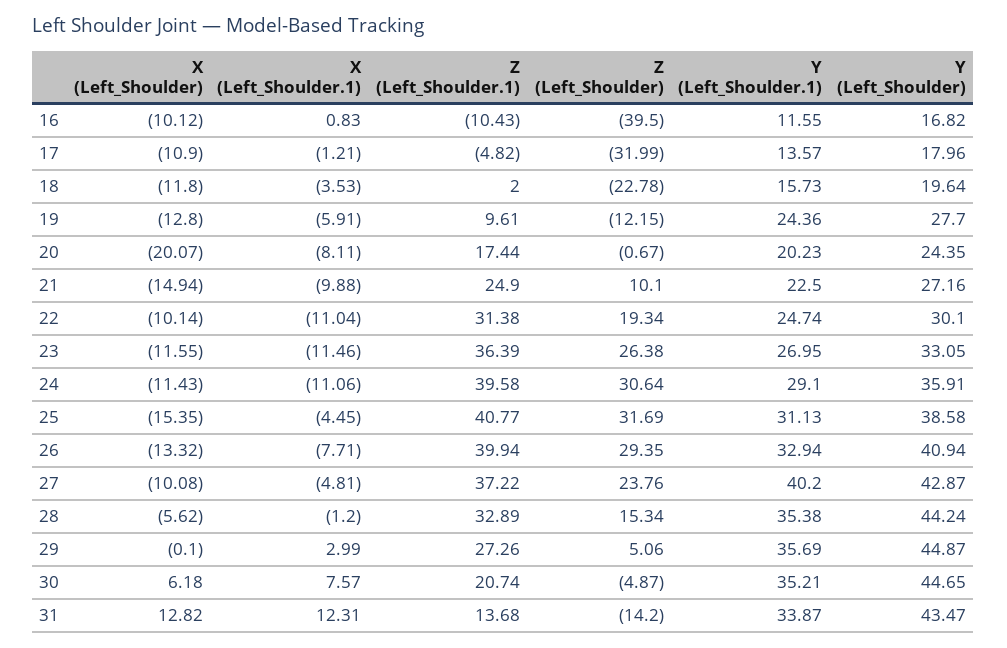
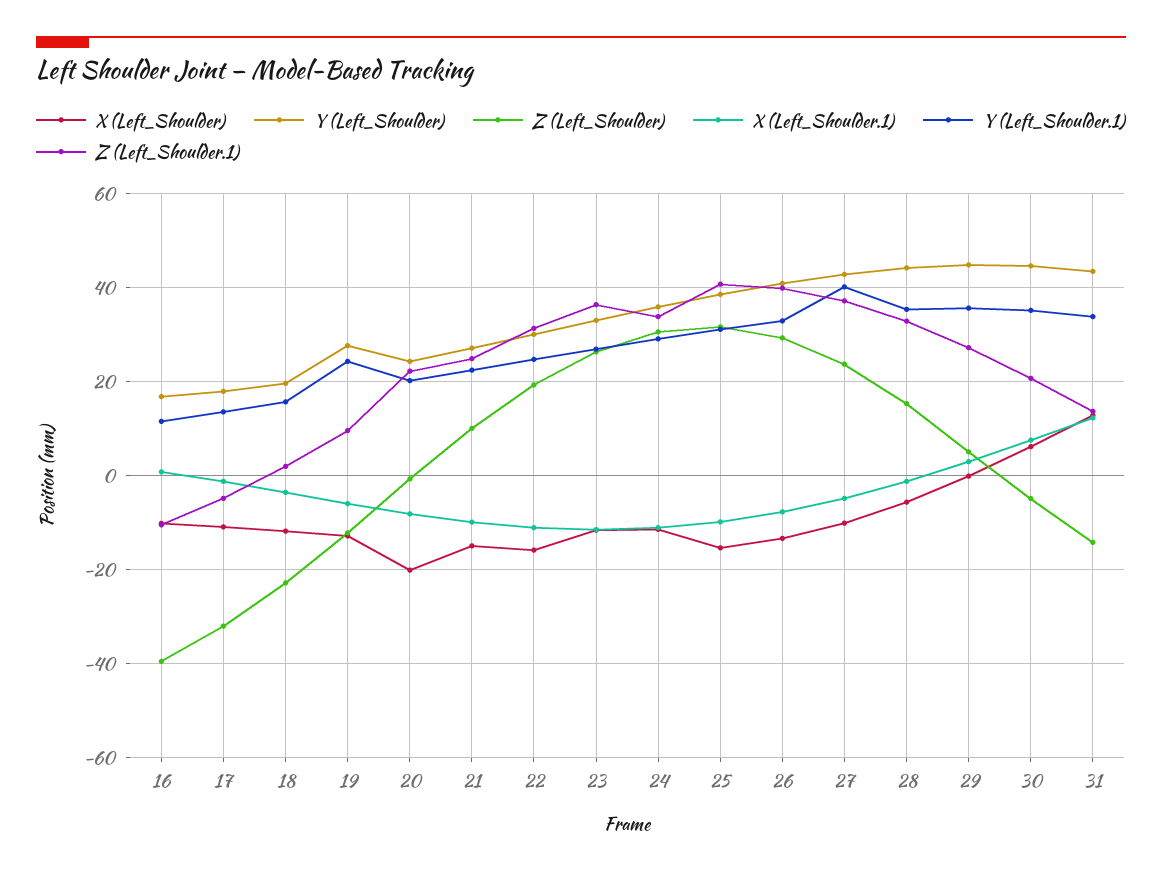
Z (Left_Shoulder.1), 20: 17.44 -> 22
X (Left_Shoulder), 22: -10.14 -> -16
Z (Left_Shoulder.1), 24: 39.58 -> 34
X (Left_Shoulder.1), 25: -4.45 -> -10

